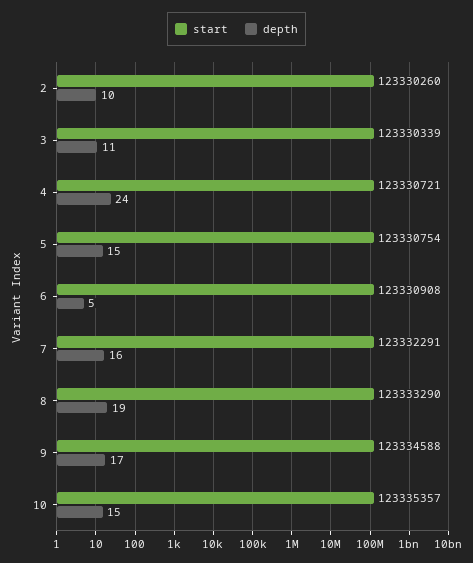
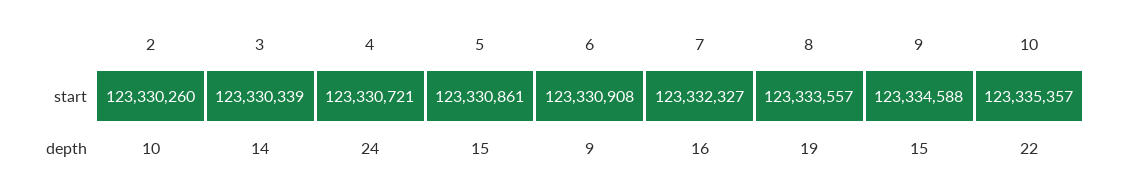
depth, 3: 11 -> 14
start, 5: 123330754 -> 123330861
depth, 6: 5 -> 9
start, 7: 123332291 -> 123332327
start, 8: 123333290 -> 123333557
depth, 9: 17 -> 15
depth, 10: 15 -> 22

